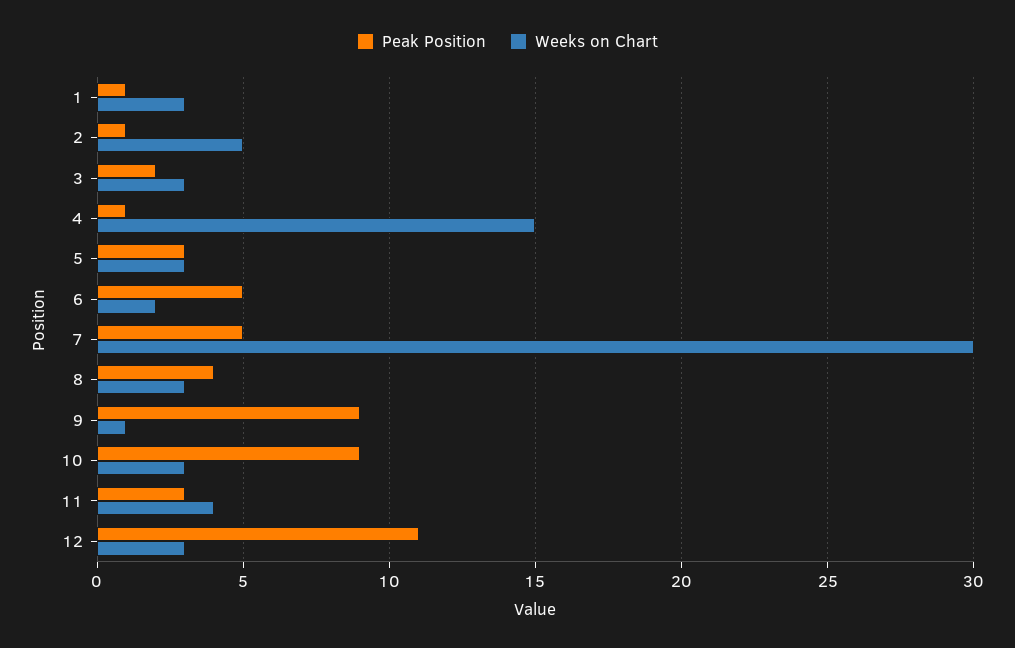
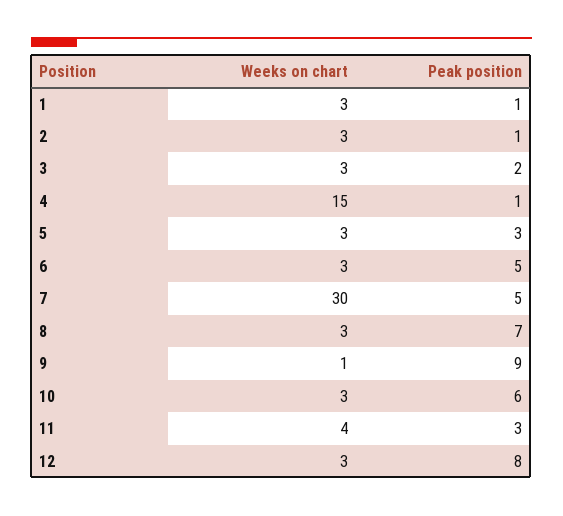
Weeks on Chart, 2: 5 -> 3
Weeks on Chart, 6: 2 -> 3
Peak Position, 8: 4 -> 7
Peak Position, 10: 9 -> 6
Peak Position, 12: 11 -> 8

